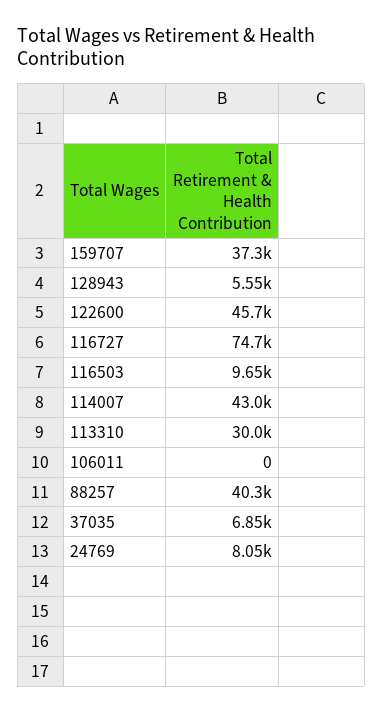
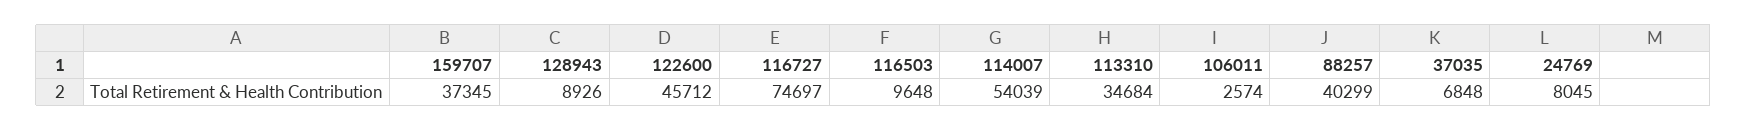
128943: 5550 -> 8926
114007: 43000 -> 54039
113310: 30000 -> 34684
106011: 0 -> 2574

